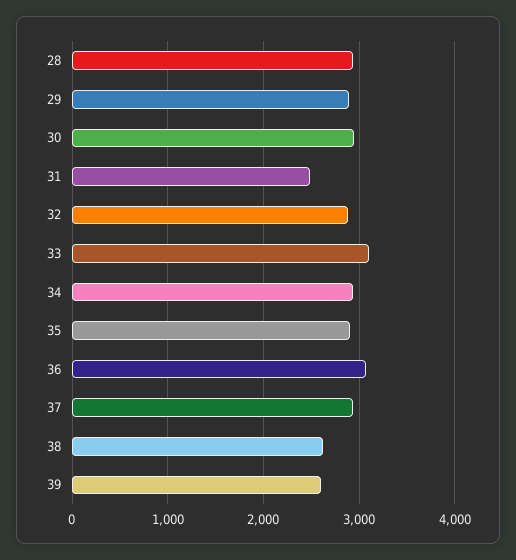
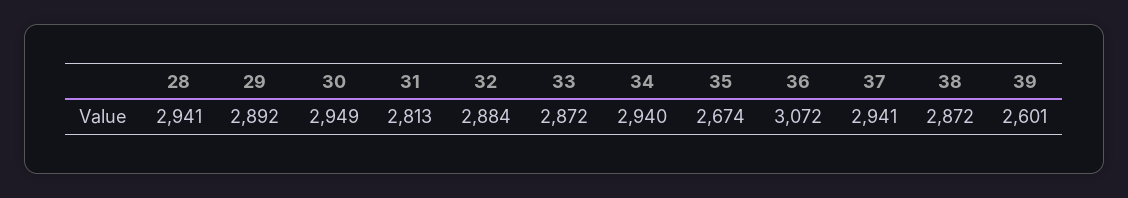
31: 2500 -> 2813
33: 3100 -> 2872
35: 2900 -> 2674
38: 2600 -> 2872

